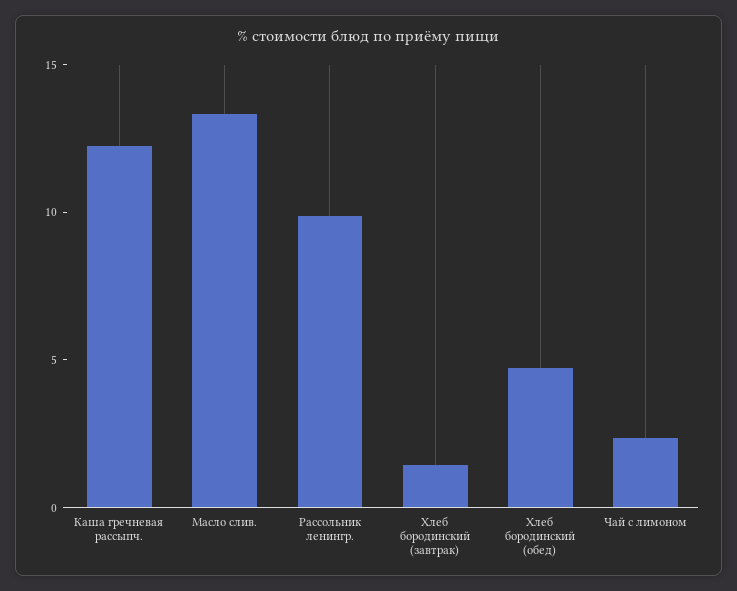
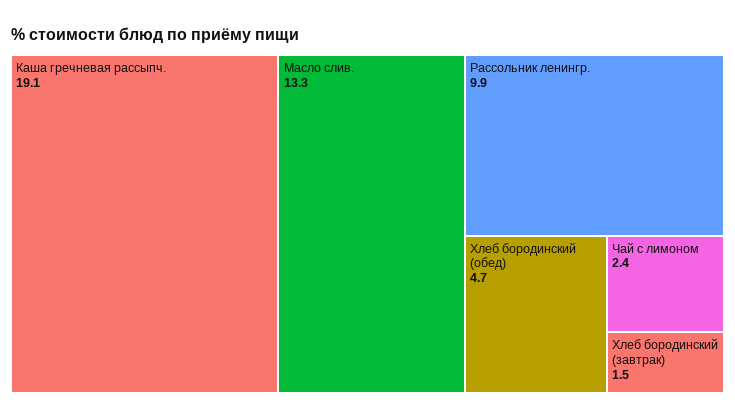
Каша гречневая рассыпч.: 12 -> 19.1

